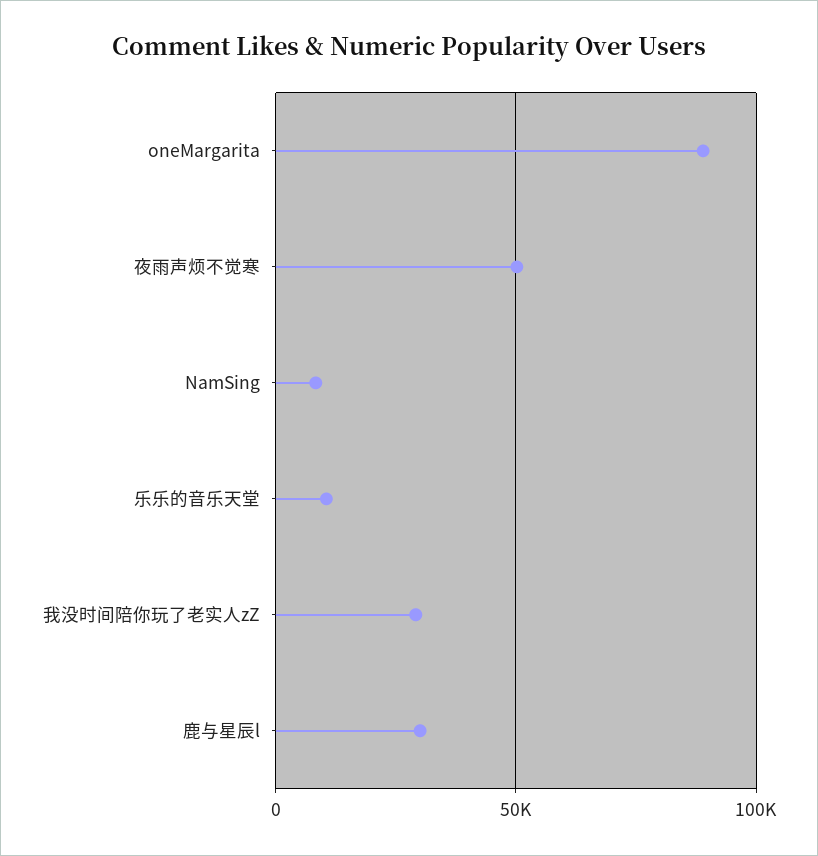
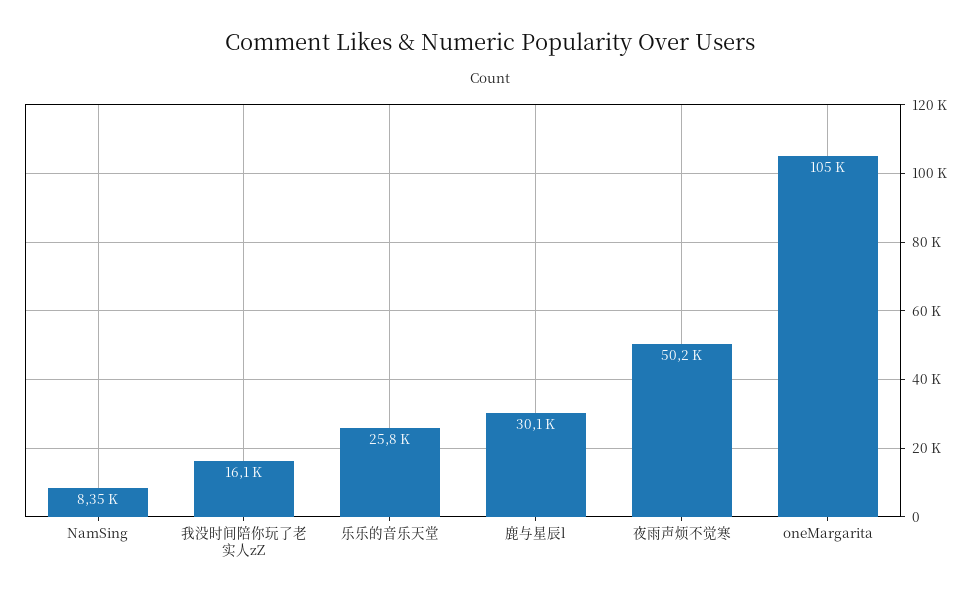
oneMargarita: 90000 -> 105000
乐乐的音乐天堂: 10000 -> 25800
我没时间陪你玩了老实人zZ: 30000 -> 16100

